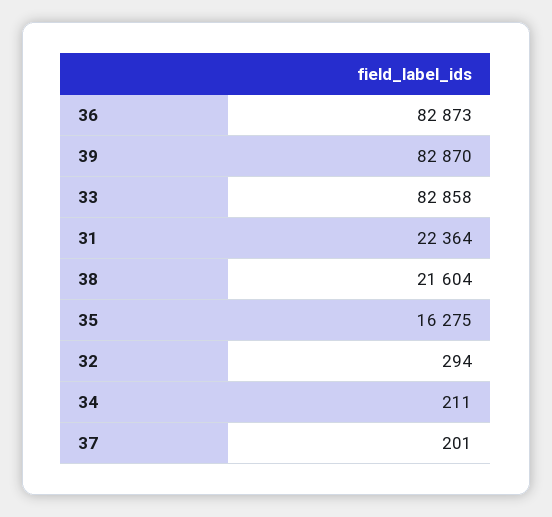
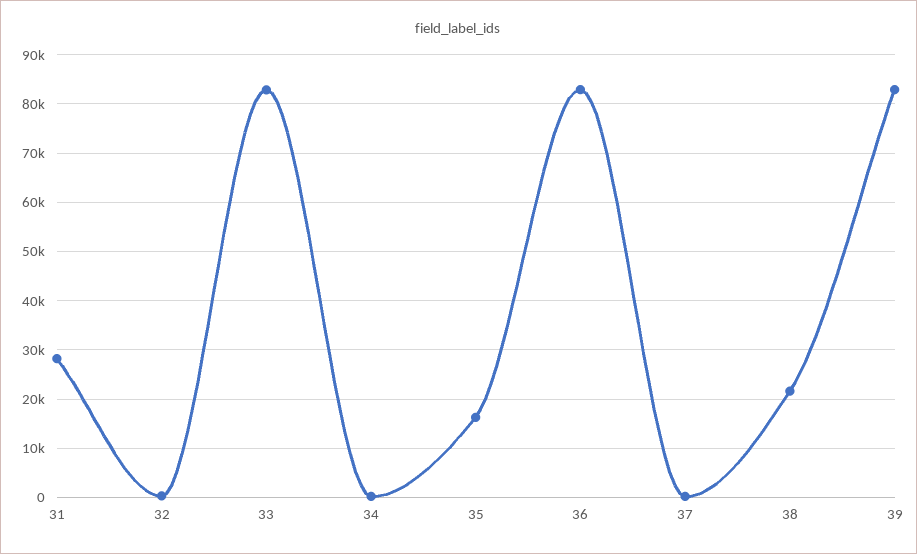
31: 22364 -> 28000

